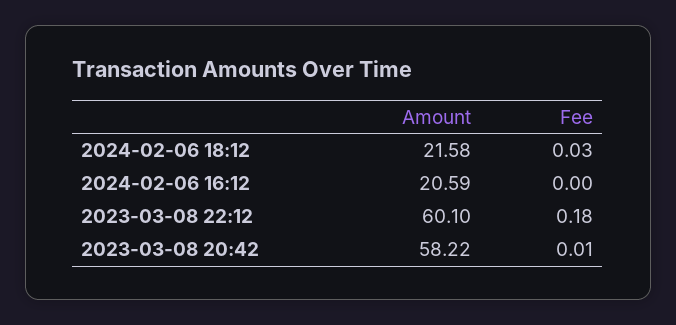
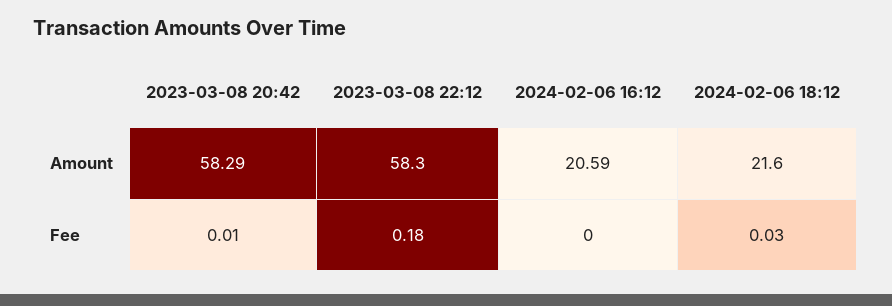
Amount, 2024-02-06 18:12: 21.58 -> 21.6
Amount, 2023-03-08 22:12: 60.1 -> 58.3
Amount, 2023-03-08 20:42: 58.22 -> 58.29

